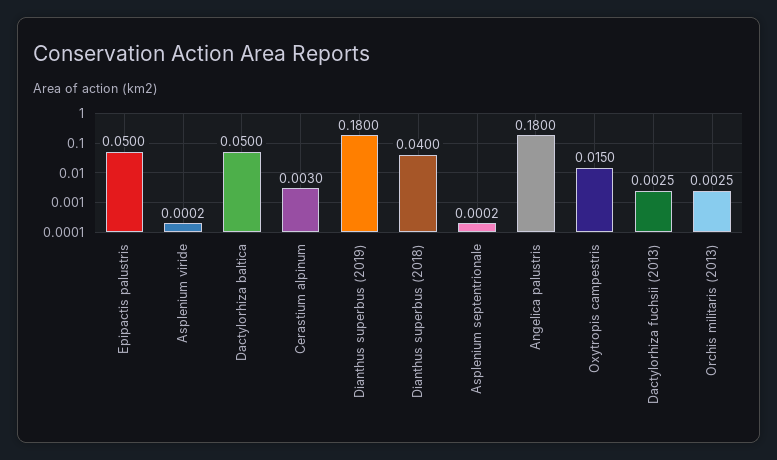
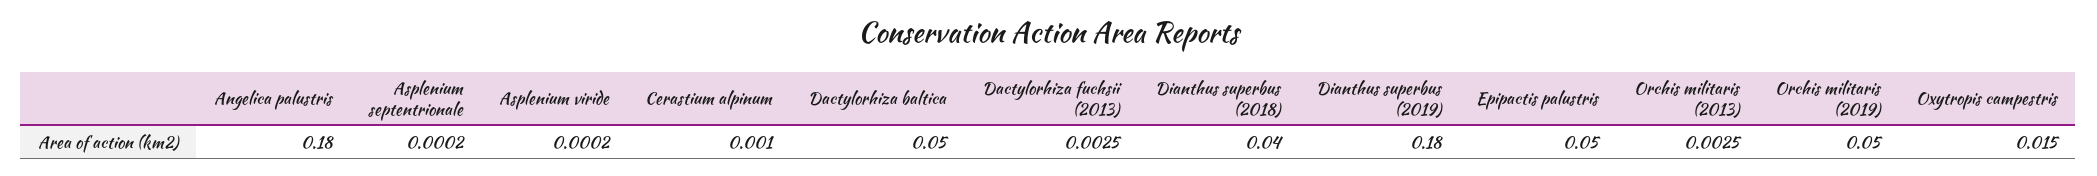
Cerastium alpinum: 0.003 -> 0.001
Orchis militaris (2019): none -> 0.05

